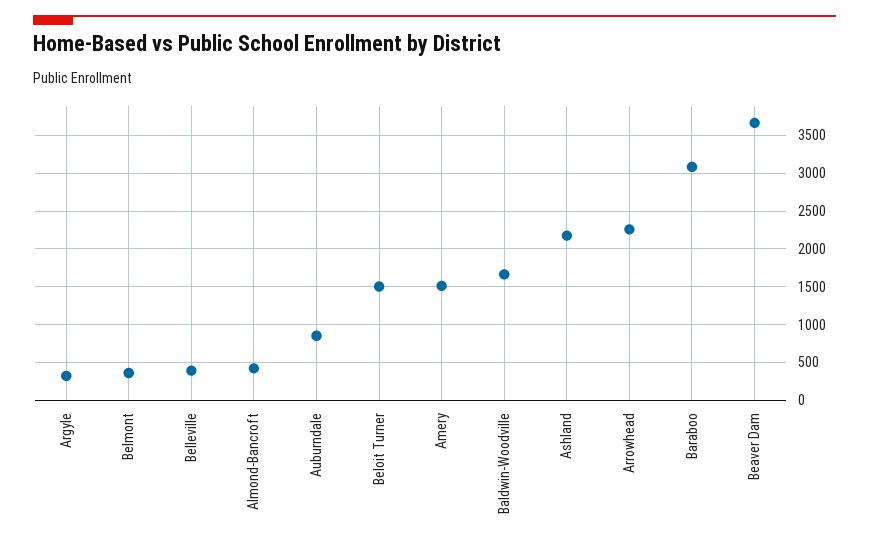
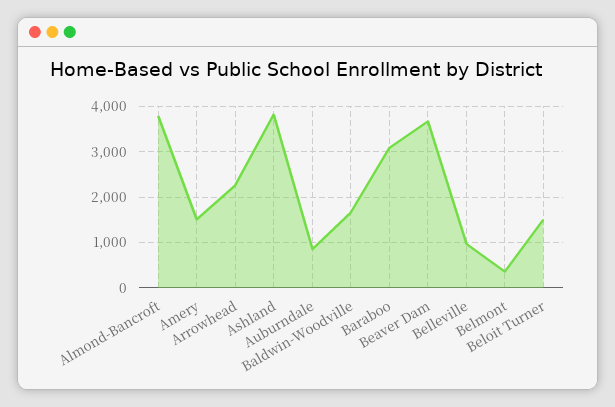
Argyle: 300 -> none
Belleville: 400 -> 1000
Almond-Bancroft: 400 -> 3800
Ashland: 2200 -> 3800

